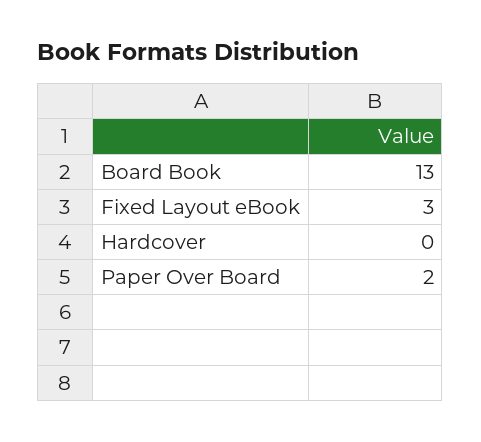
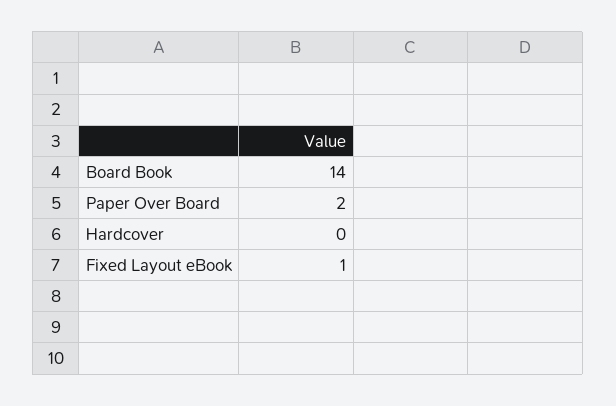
Board Book: 13 -> 14
Fixed Layout eBook: 3 -> 1

